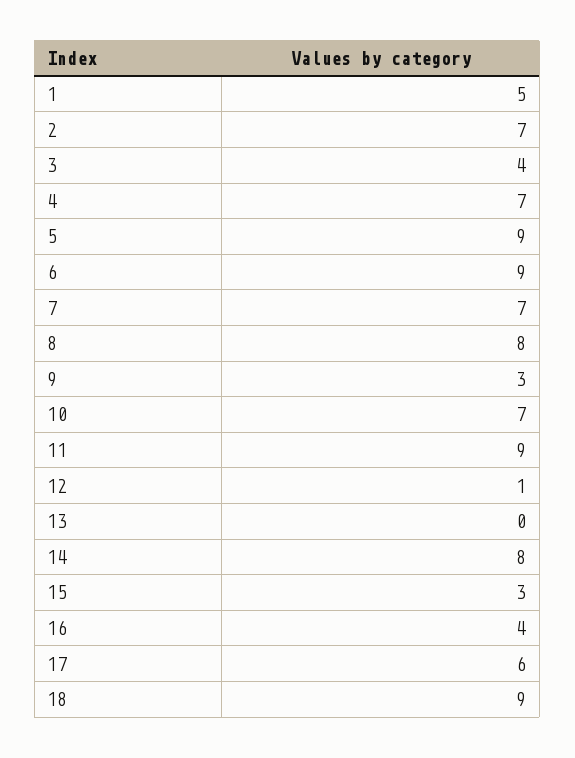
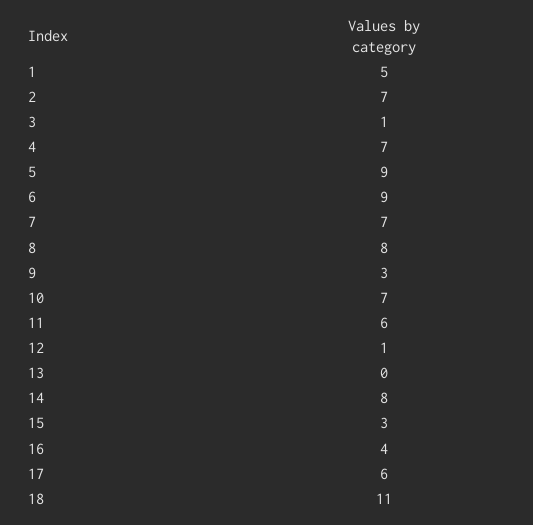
3: 4 -> 1
11: 9 -> 6
18: 9 -> 11

